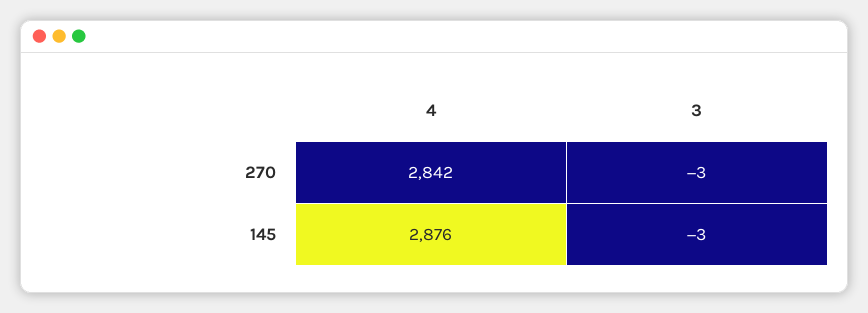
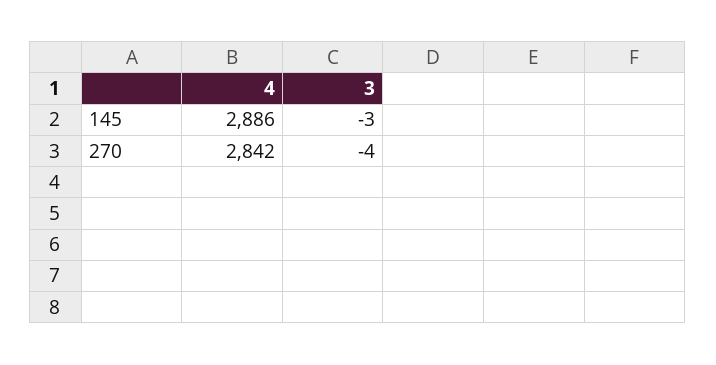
3, 270: -3 -> -4
4, 145: 2876 -> 2886

